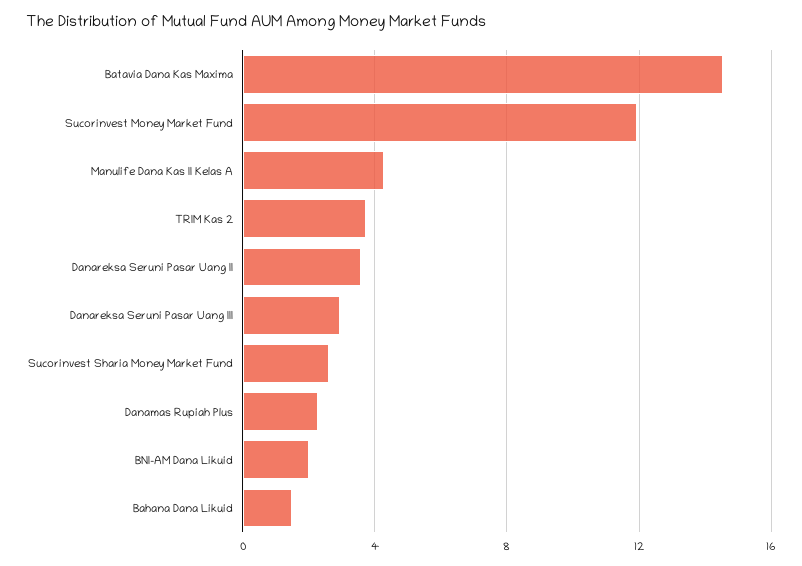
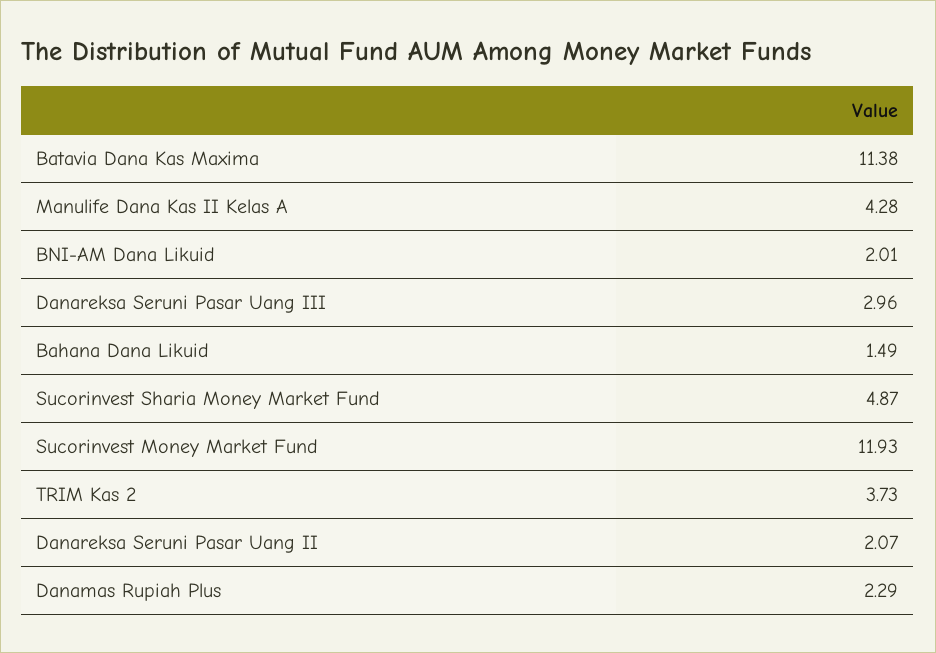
Batavia Dana Kas Maxima: 14.5 -> 11.38
Danareksa Seruni Pasar Uang II: 3.5 -> 2.07
Sucorinvest Sharia Money Market Fund: 2.5 -> 4.87

